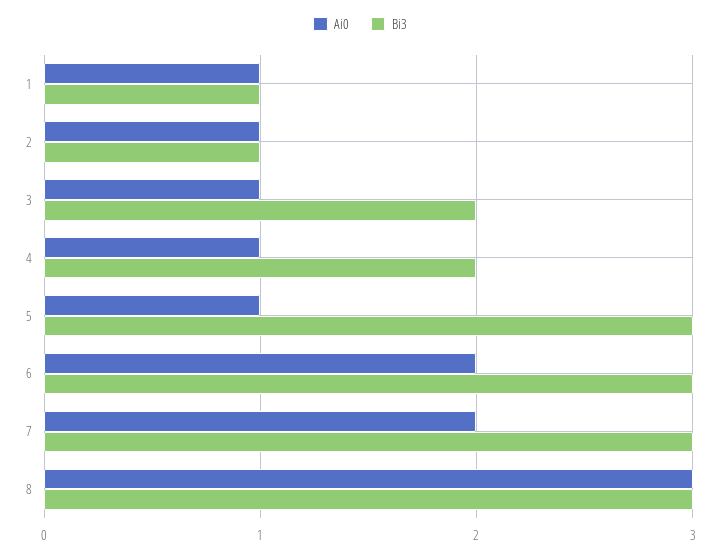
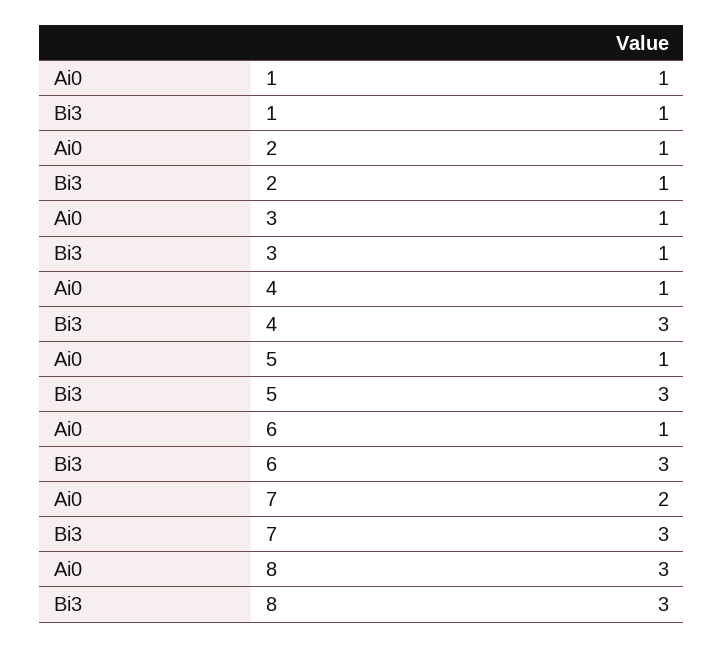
Bi3, 3: 2 -> 1
Bi3, 4: 2 -> 3
Ai0, 6: 2 -> 1

